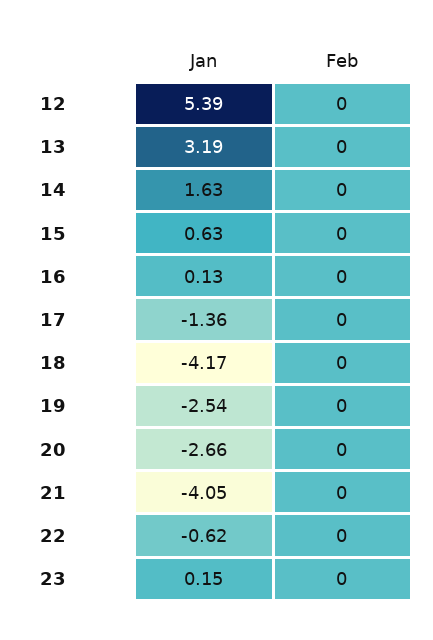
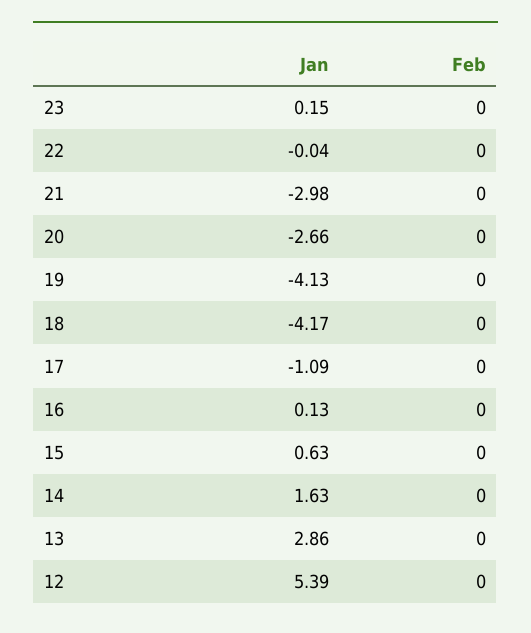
Jan, 13: 3.19 -> 2.86
Jan, 17: -1.36 -> -1.09
Jan, 19: -2.54 -> -4.13
Jan, 21: -4.05 -> -2.98
Jan, 22: -0.62 -> -0.04

